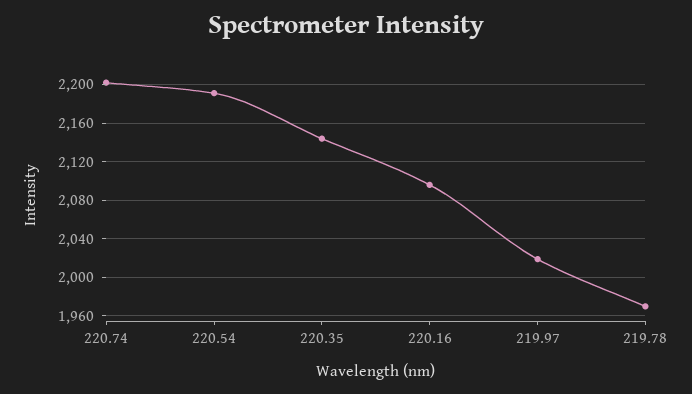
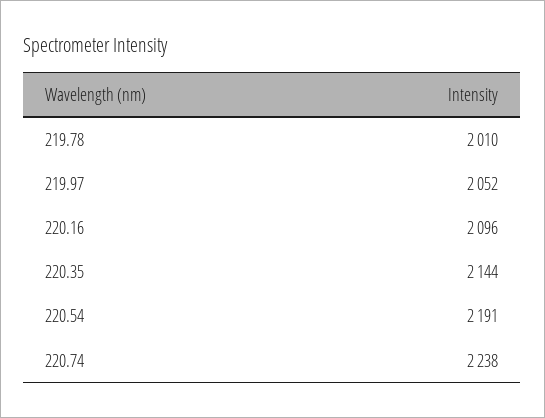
220.74: 2200 -> 2238
219.97: 2020 -> 2052
219.78: 1970 -> 2010

